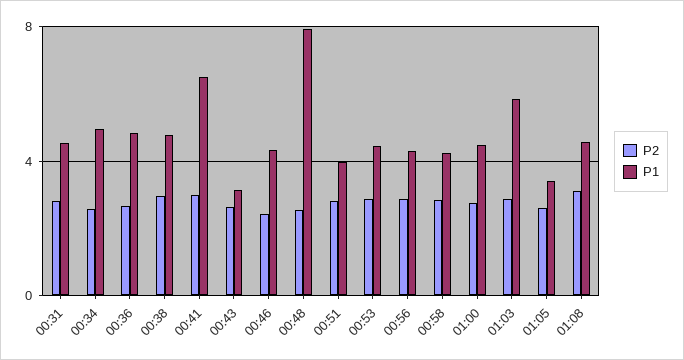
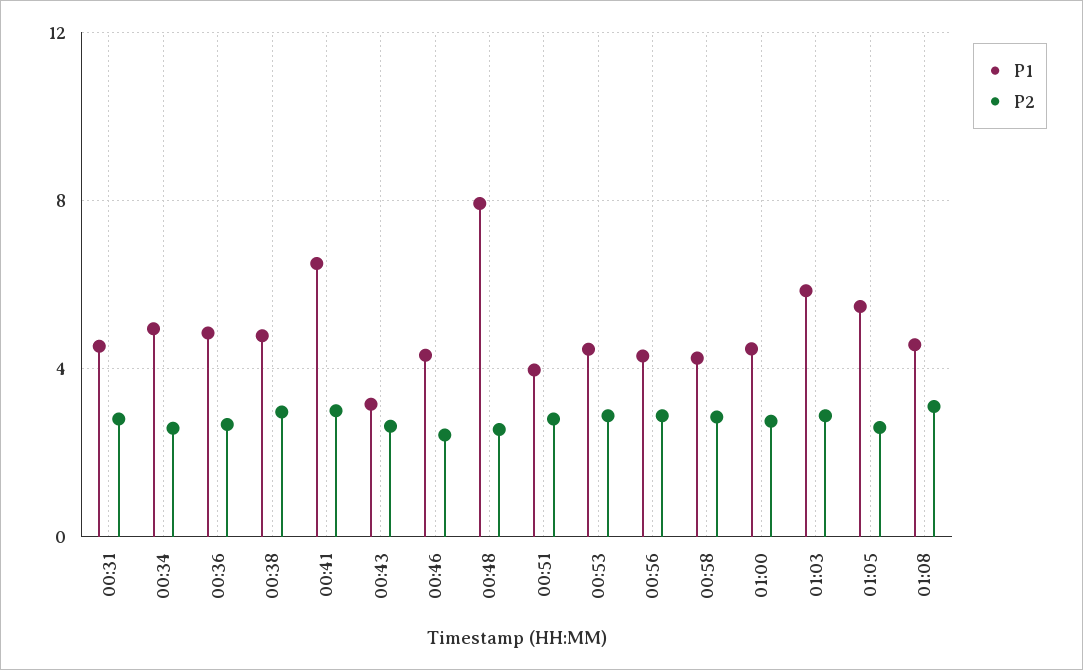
P1, 01:05: 3.5 -> 5.5

